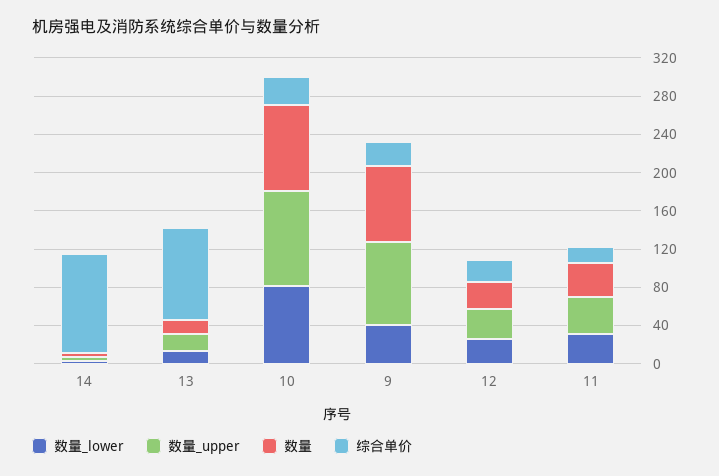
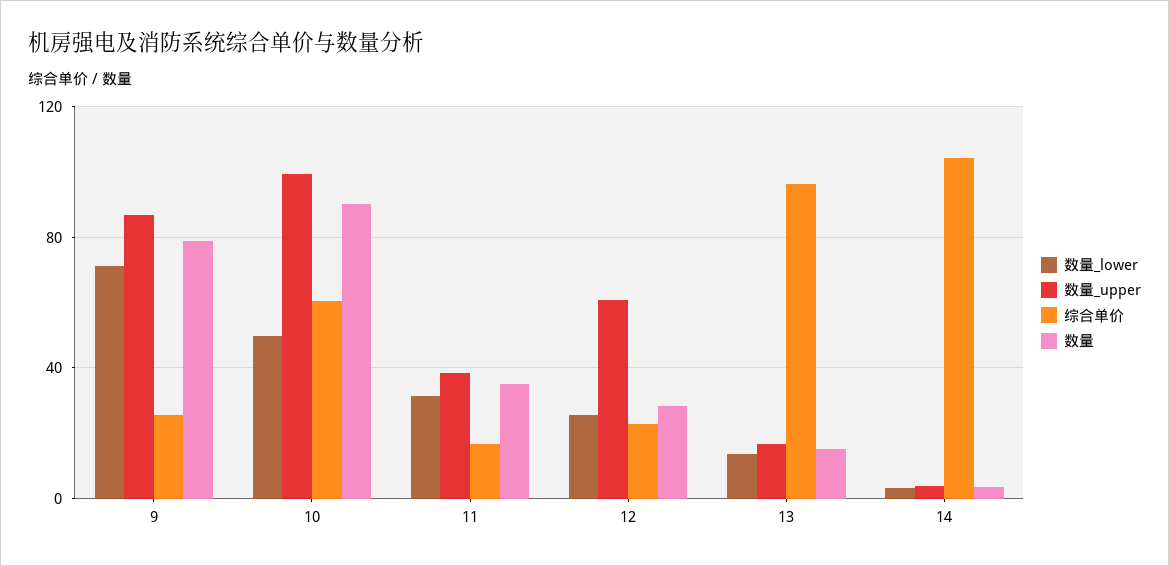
数量_lower, 10: 80 -> 50
综合单价, 10: 30 -> 60
数量_lower, 9: 40 -> 70
数量_upper, 12: 30 -> 60

